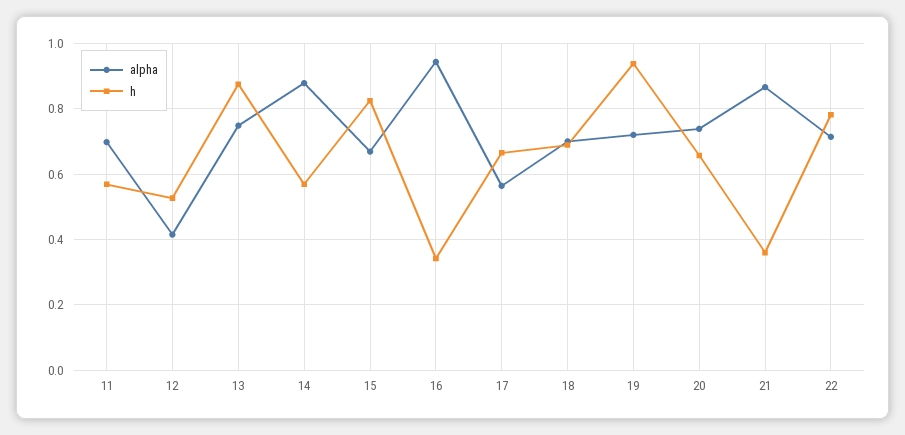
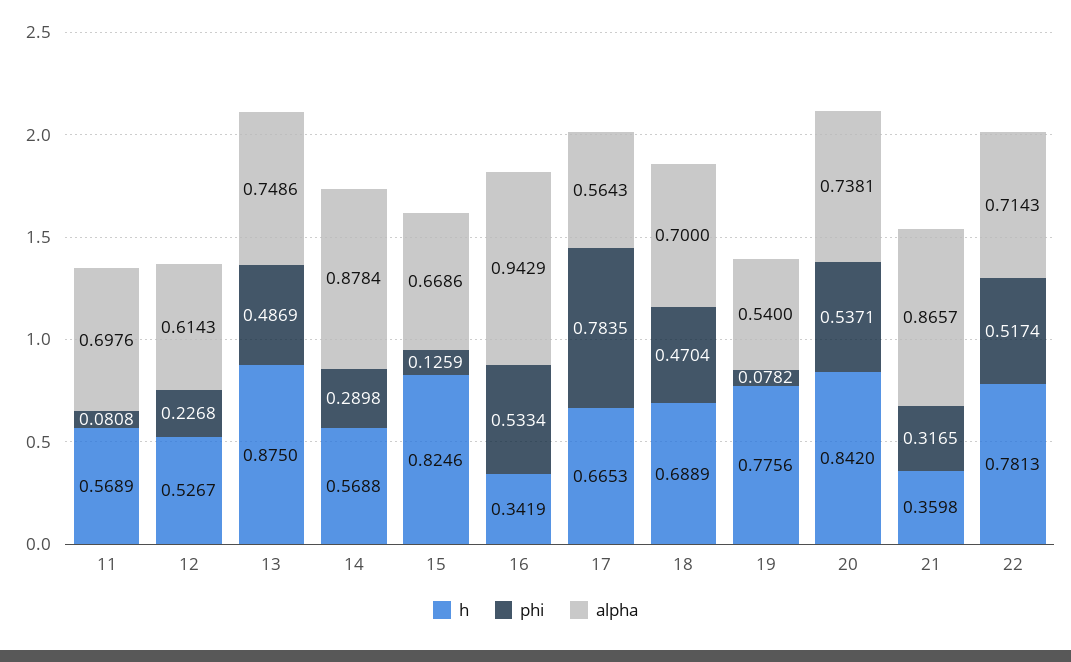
alpha, 12: 0.42 -> 0.6143
alpha, 19: 0.72 -> 0.54
h, 19: 0.94 -> 0.7756
h, 20: 0.66 -> 0.842
phi, 11: none -> 0.0808
phi, 12: none -> 0.2268
phi, 13: none -> 0.4869
phi, 14: none -> 0.2898
phi, 15: none -> 0.1259
phi, 16: none -> 0.5334
phi, 17: none -> 0.7835
phi, 18: none -> 0.4704
phi, 19: none -> 0.0782
phi, 20: none -> 0.5371
phi, 21: none -> 0.3165
phi, 22: none -> 0.5174

